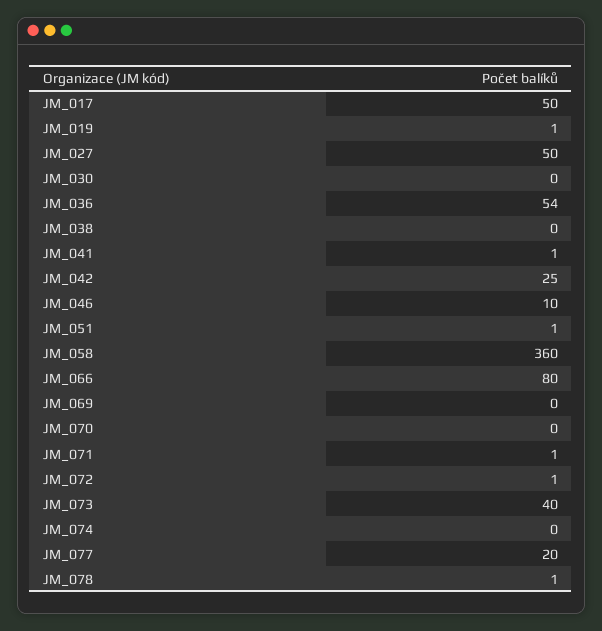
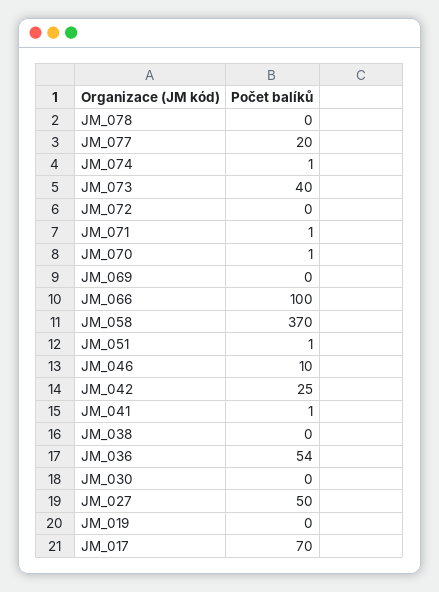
JM_017: 50 -> 70
JM_019: 1 -> 0
JM_058: 360 -> 370
JM_066: 80 -> 100
JM_070: 0 -> 1
JM_072: 1 -> 0
JM_074: 0 -> 1
JM_078: 1 -> 0

